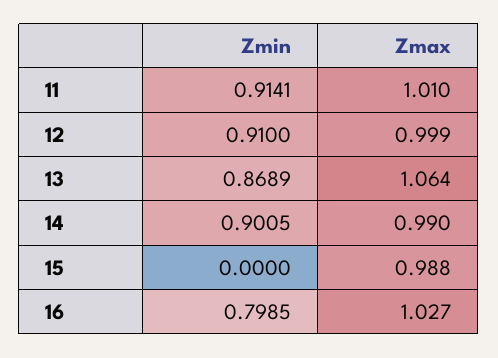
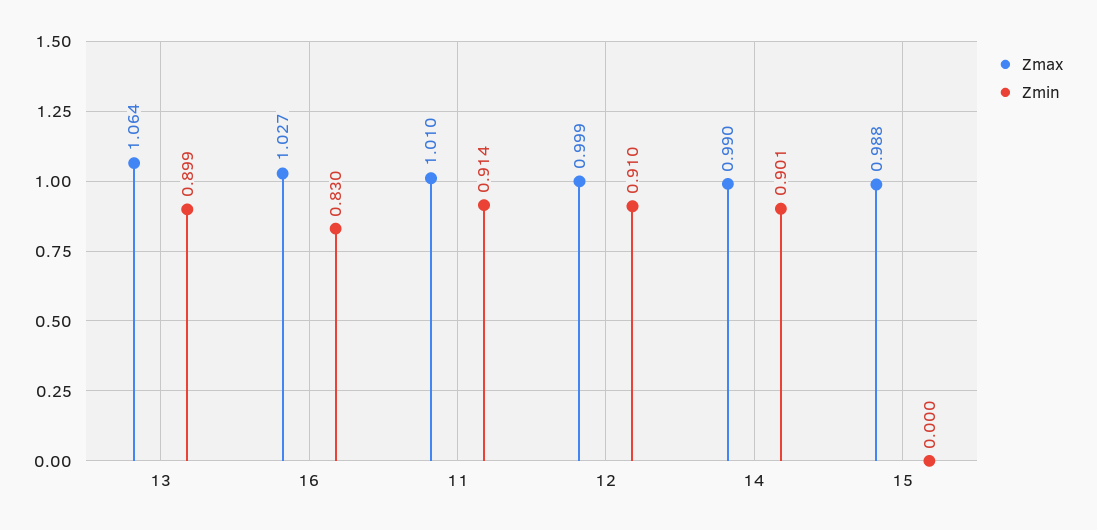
Zmin, 13: 0.8689 -> 0.899
Zmin, 16: 0.7985 -> 0.83

